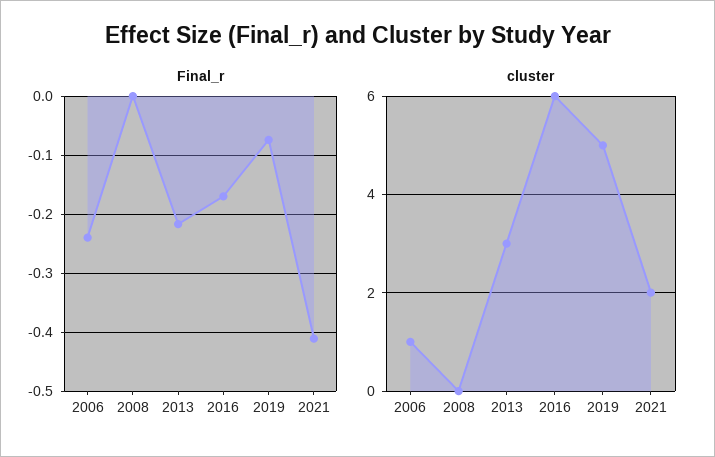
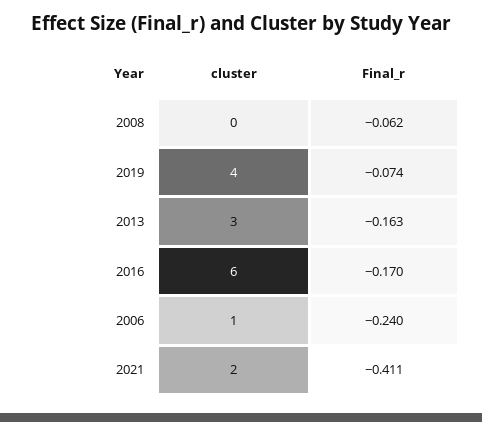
Final_r, 2008: 0 -> -0.062
Final_r, 2013: -0.22 -> -0.163
cluster, 2019: 5 -> 4

